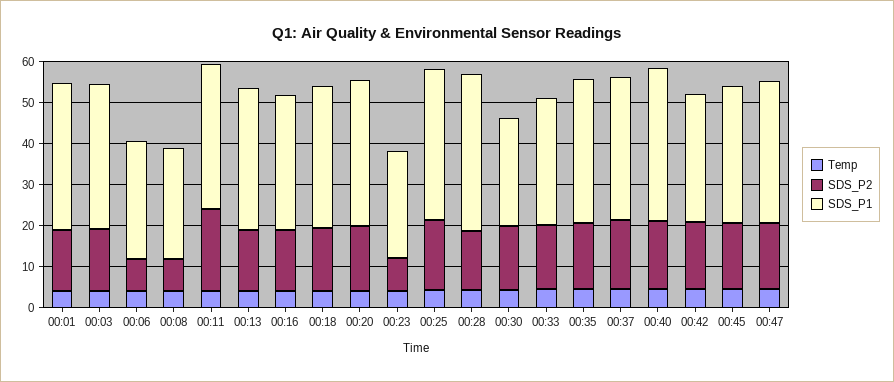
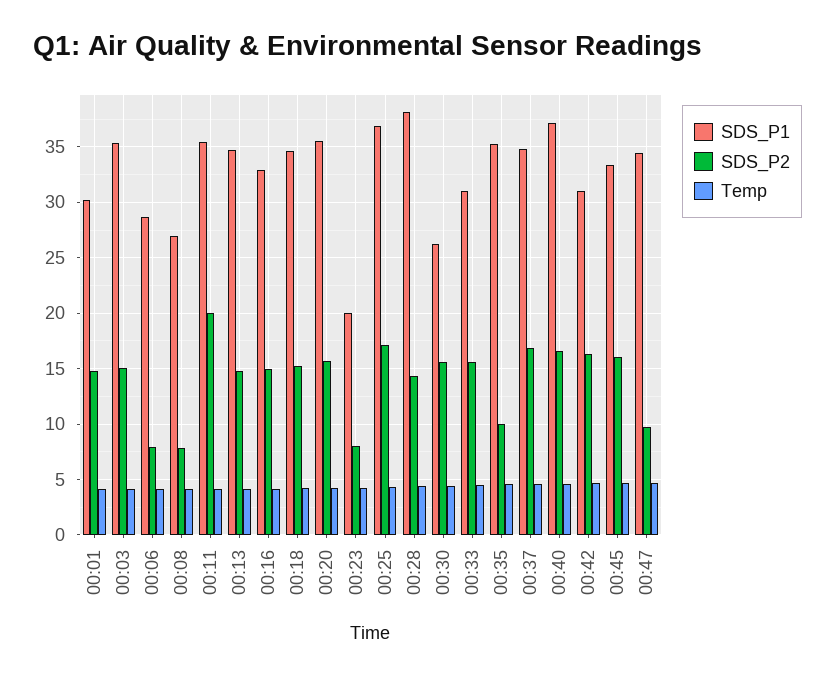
SDS_P1, 00:01: 36 -> 30
SDS_P1, 00:23: 26 -> 20
SDS_P2, 00:35: 16 -> 10
SDS_P2, 00:47: 16 -> 10

